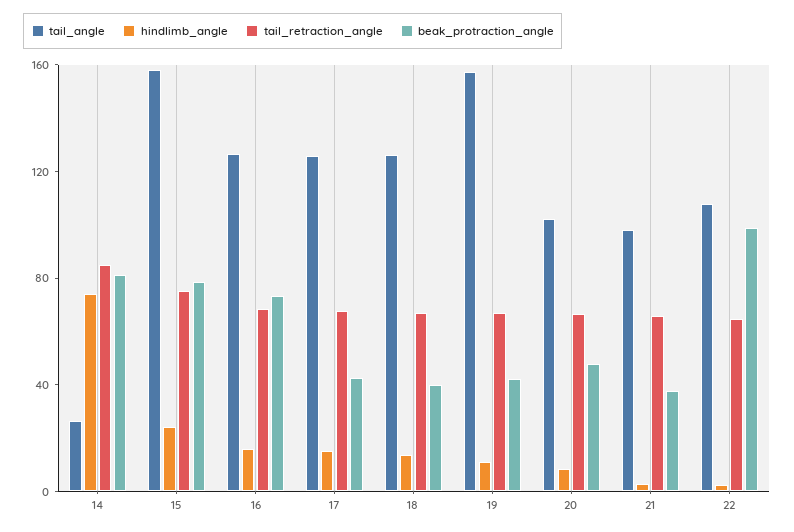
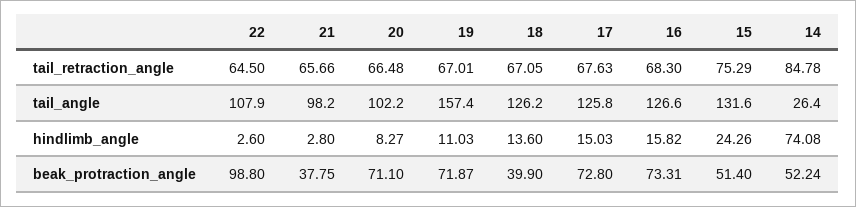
beak_protraction_angle, 14: 80 -> 52.24
tail_angle, 15: 160 -> 131.6
beak_protraction_angle, 15: 80 -> 51.4
beak_protraction_angle, 17: 40 -> 72.8
beak_protraction_angle, 19: 40 -> 71.87
beak_protraction_angle, 20: 50 -> 71.1

